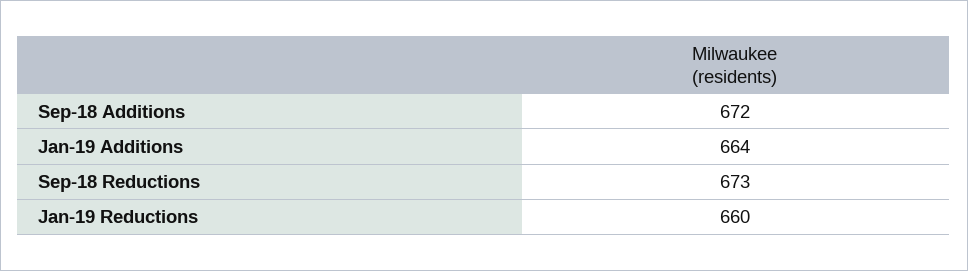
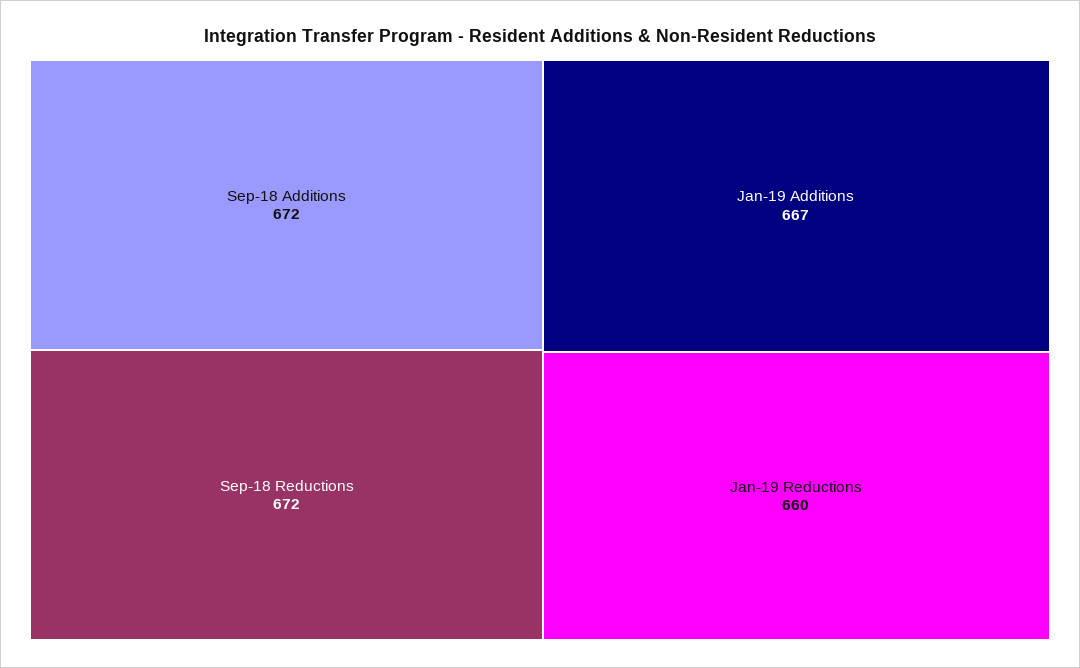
Jan-19 Additions: 664 -> 667
Sep-18 Reductions: 673 -> 672

